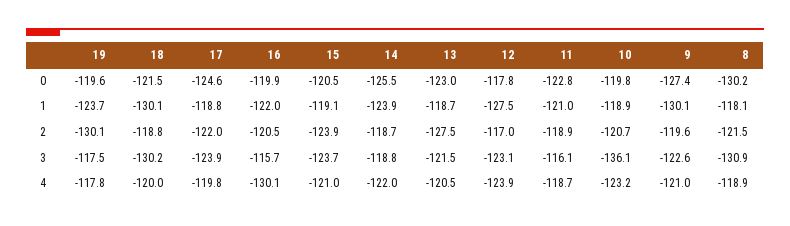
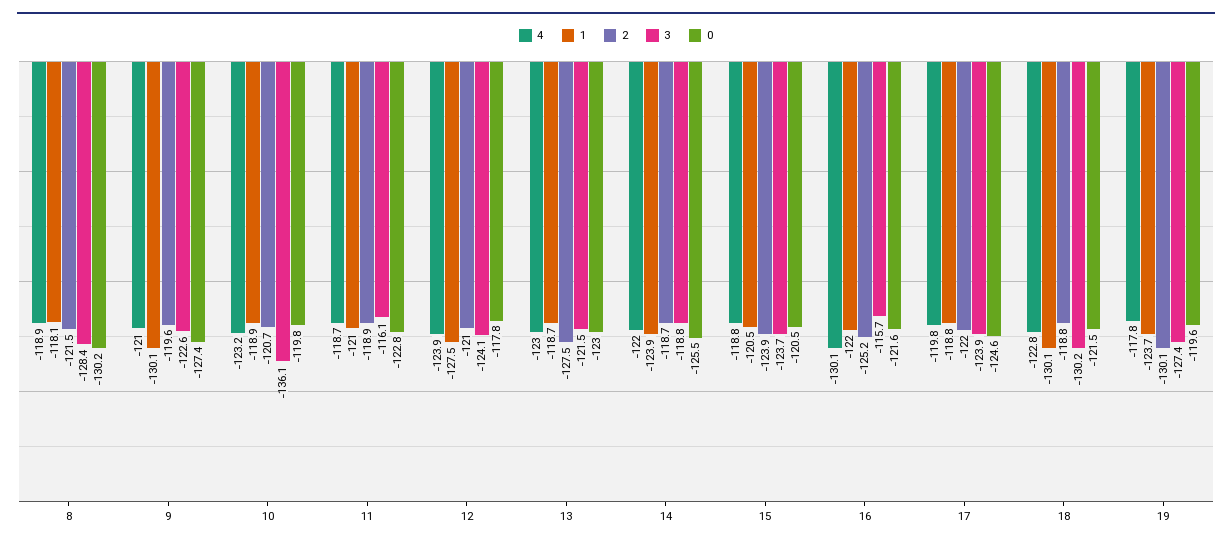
0, 16: -119.9 -> -121.6
1, 15: -119.1 -> -120.5
2, 16: -120.5 -> -125.2
2, 12: -117 -> -121
3, 19: -117.5 -> -127.4
3, 12: -123.1 -> -124.1
3, 8: -130.9 -> -128.4
4, 18: -120 -> -122.8
4, 15: -121 -> -118.8
4, 13: -120.5 -> -123

